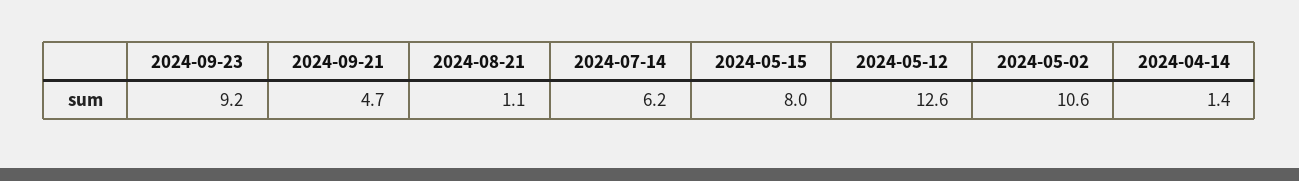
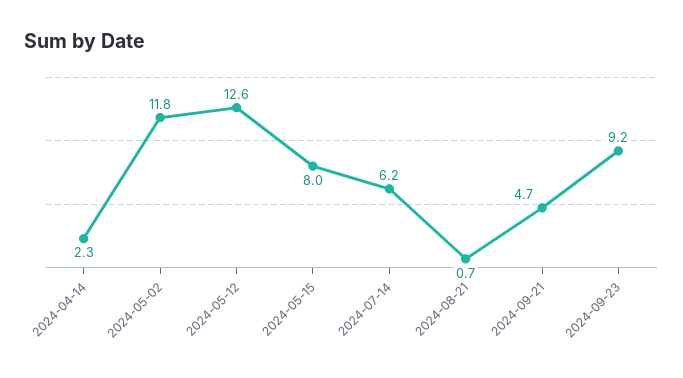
2024-08-21: 1.1 -> 0.7
2024-05-02: 10.6 -> 11.8
2024-04-14: 1.4 -> 2.3

